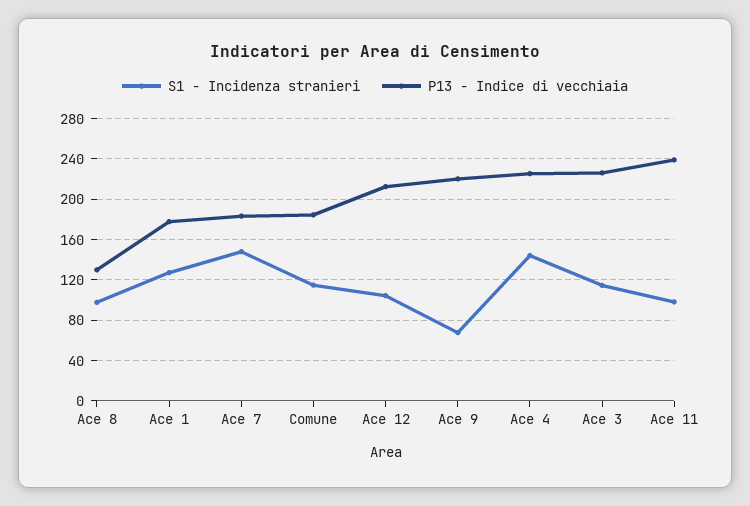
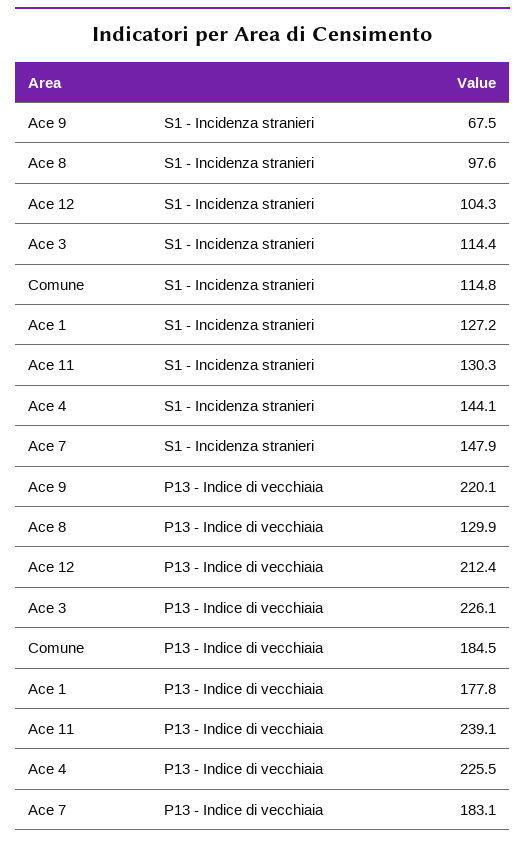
S1 - Incidenza stranieri, Ace 11: 100 -> 130.3

